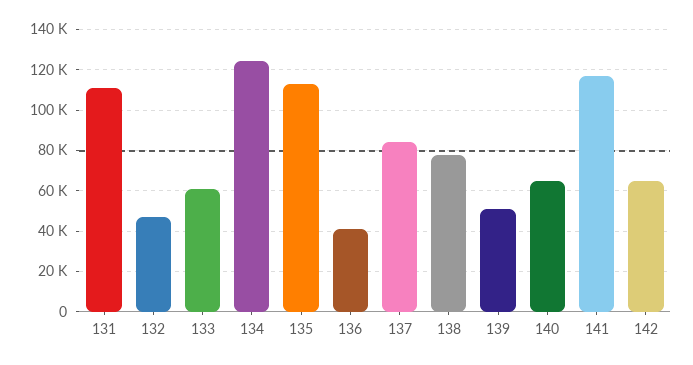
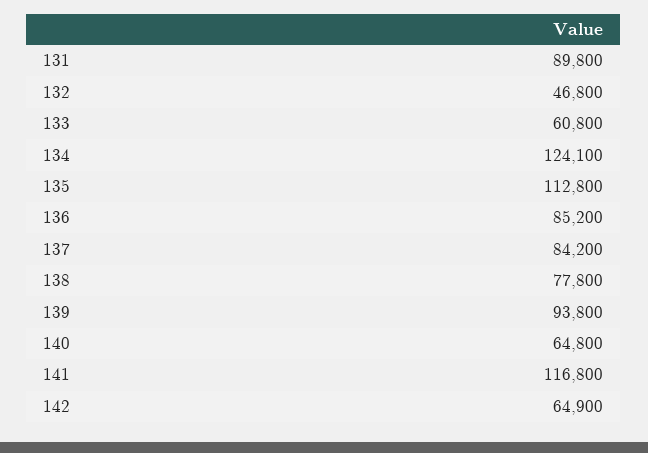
131: 110000 -> 89800
136: 40000 -> 85200
139: 50000 -> 93800

